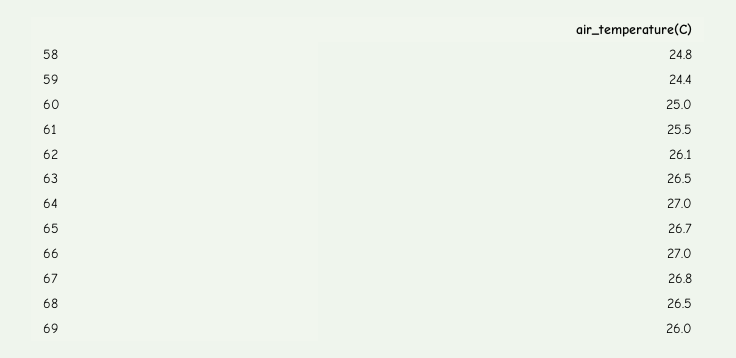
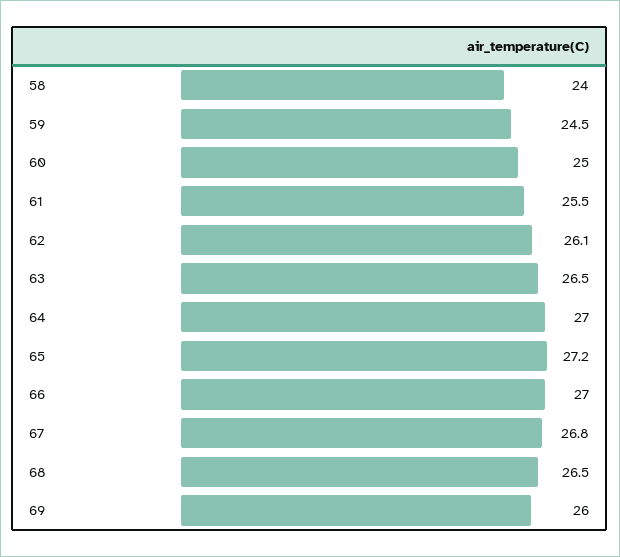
58: 24.8 -> 24
59: 24.4 -> 24.5
65: 26.7 -> 27.2

